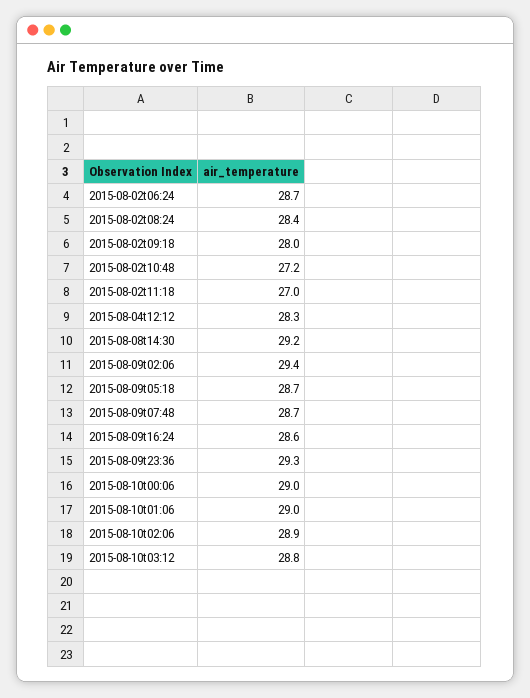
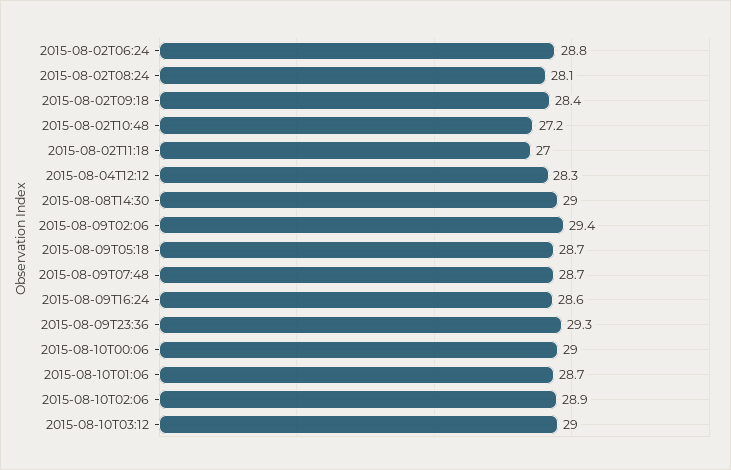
2015-08-02t06:24: 28.7 -> 28.8
2015-08-02t08:24: 28.4 -> 28.1
2015-08-02t09:18: 28 -> 28.4
2015-08-08t14:30: 29.2 -> 29
2015-08-10t01:06: 29 -> 28.7
2015-08-10t03:12: 28.8 -> 29

